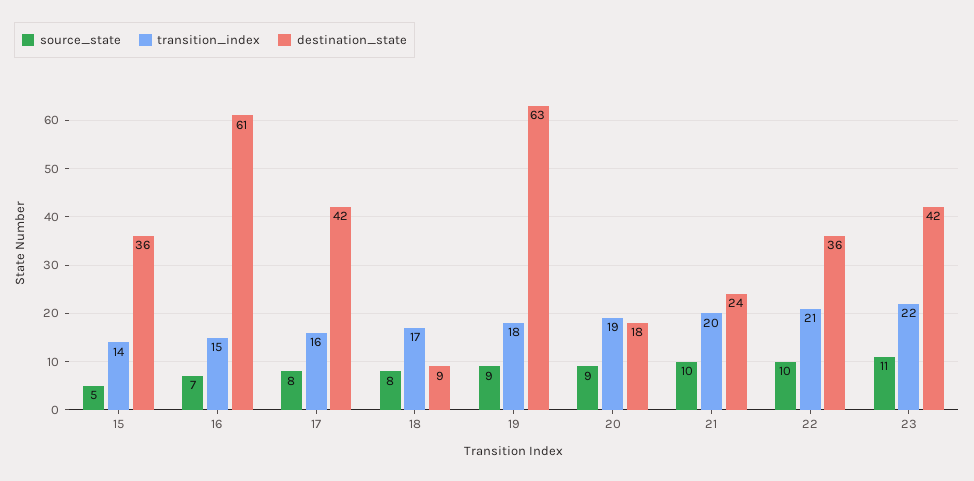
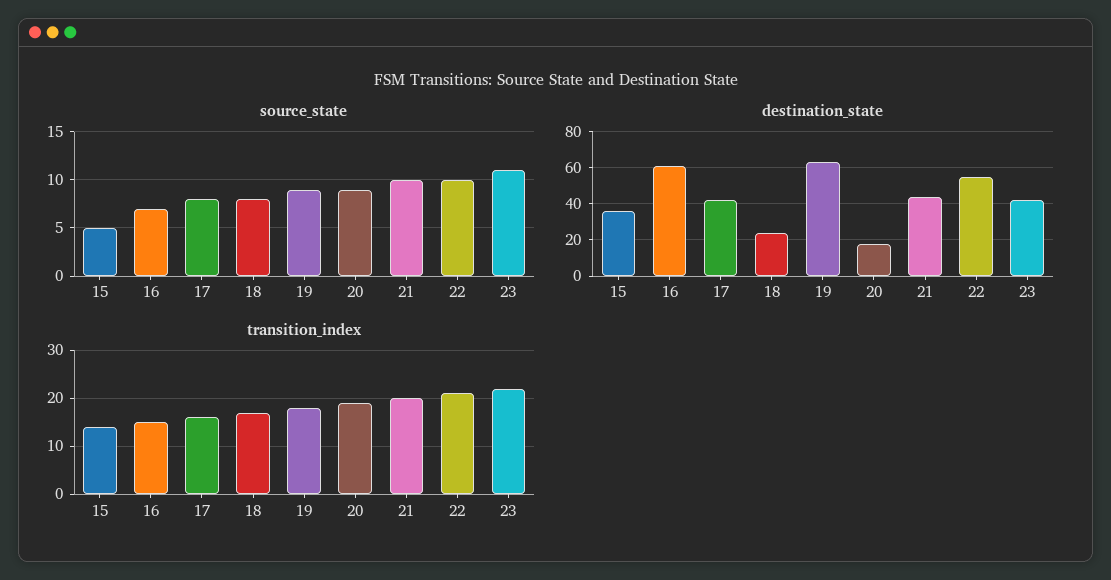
destination_state, 18: 9 -> 25
destination_state, 21: 24 -> 45
destination_state, 22: 36 -> 55

